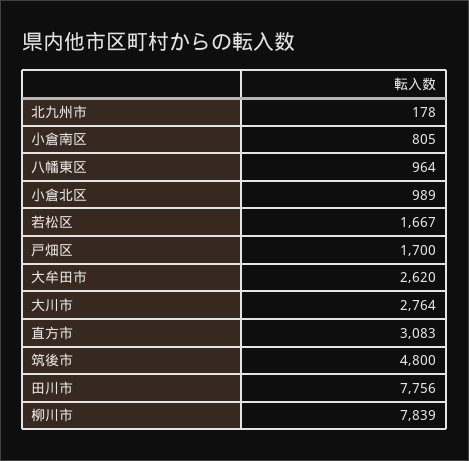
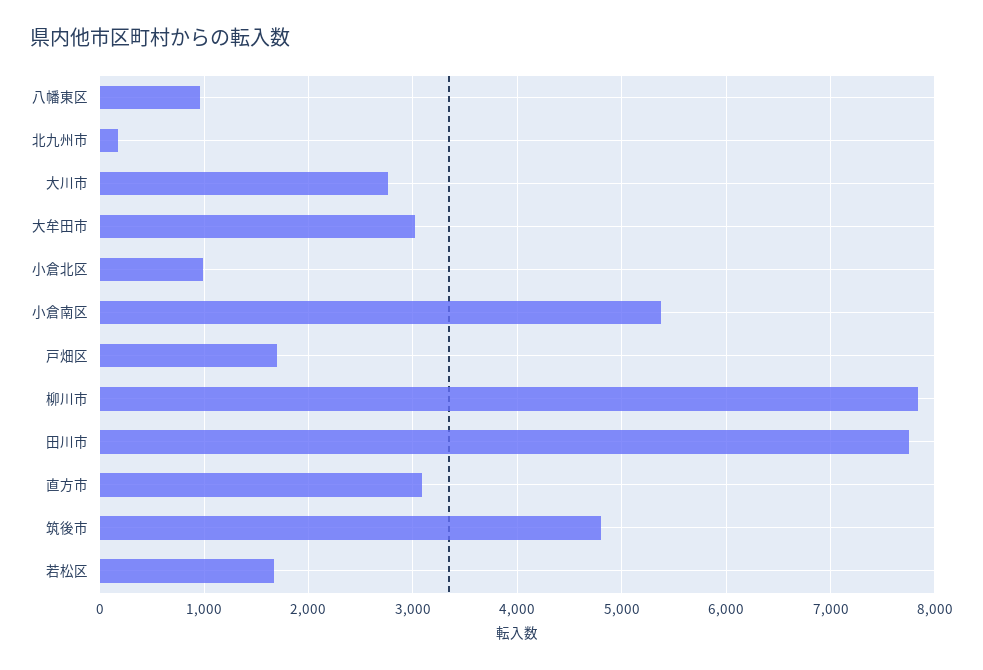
小倉南区: 805 -> 5400
大牟田市: 2620 -> 3000

